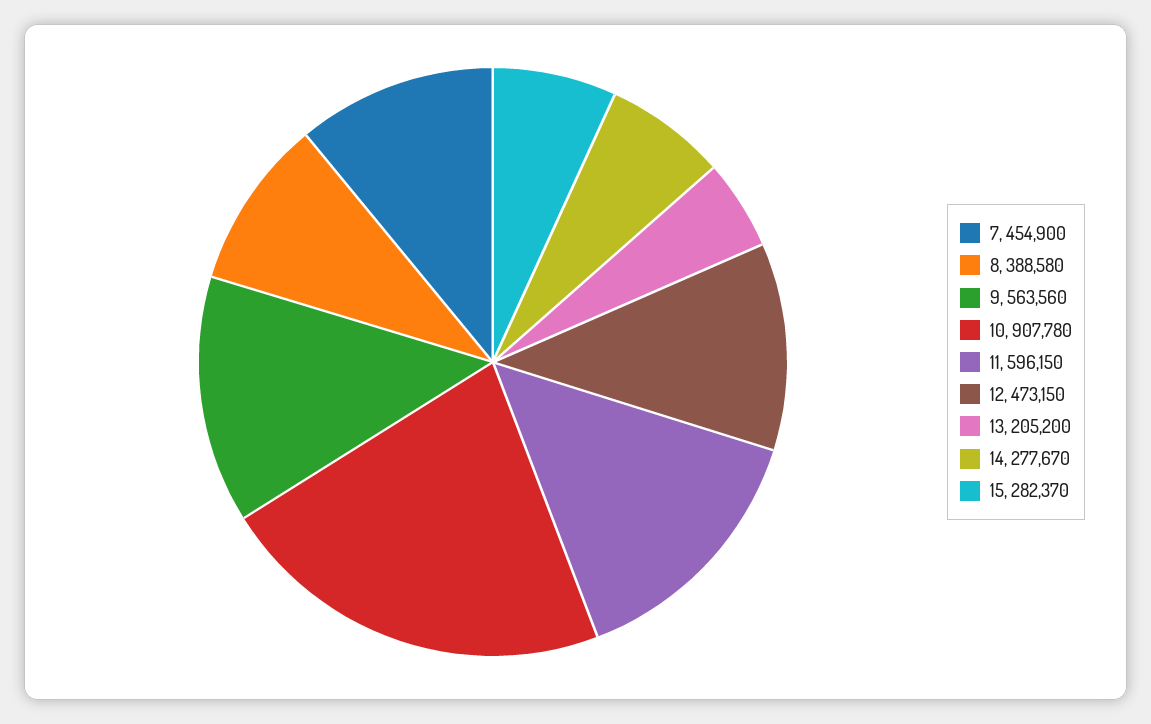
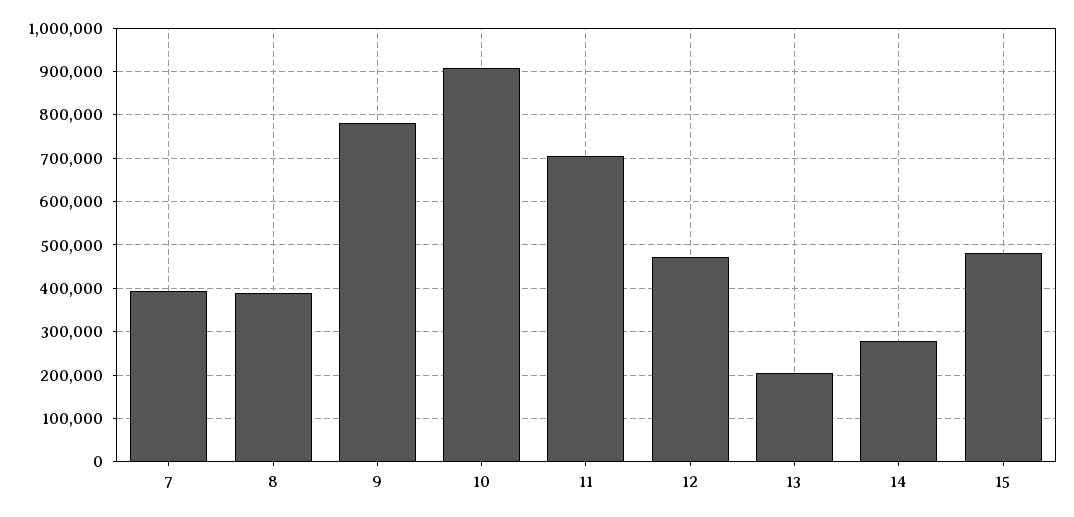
7: 454900 -> 400000
9: 563560 -> 780000
11: 596150 -> 700000
15: 282370 -> 480000

